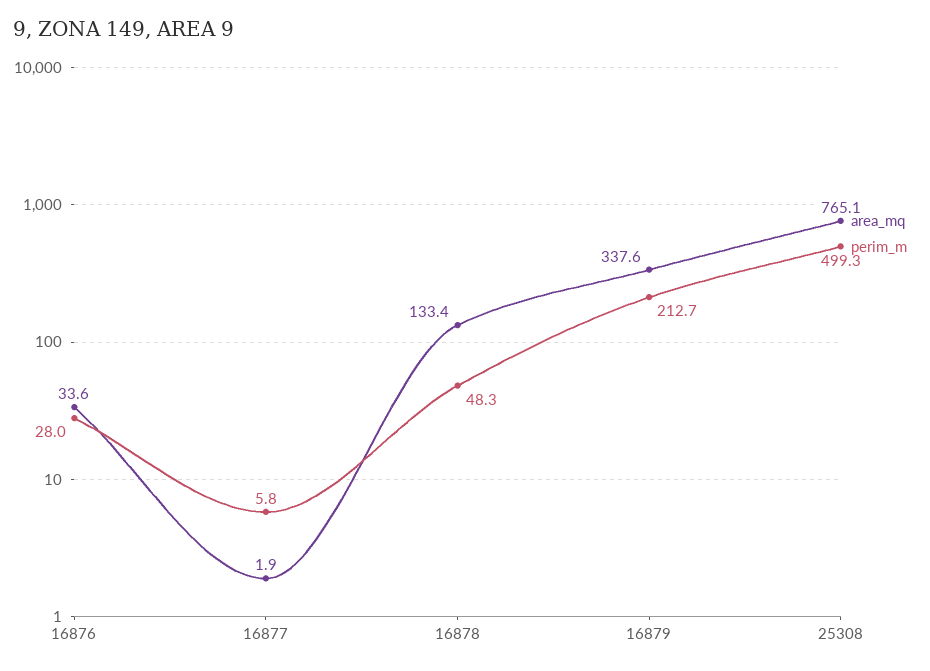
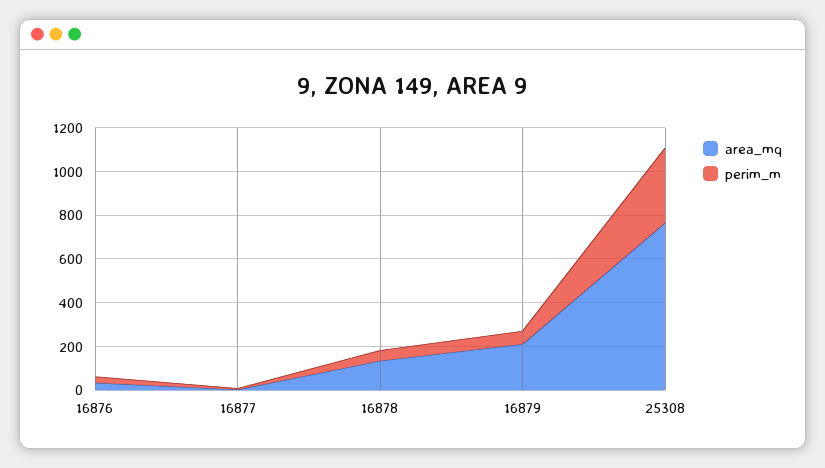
area_mq, 16879: 337.6 -> 200
perim_m, 16879: 212.7 -> 50
perim_m, 25308: 499.3 -> 350

